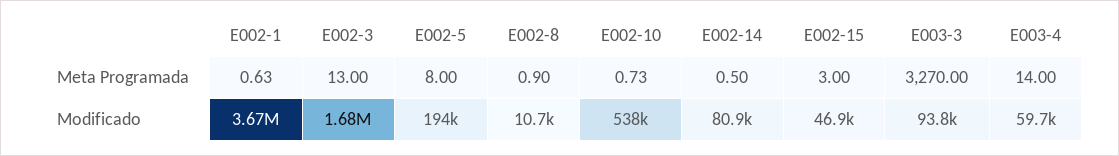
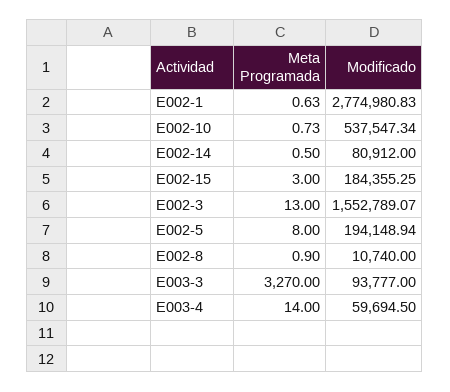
E002-1, Modificado: 3670000 -> 2774980.83
E002-3, Modificado: 1680000 -> 1552789.07
E002-15, Modificado: 46900 -> 184355.25

